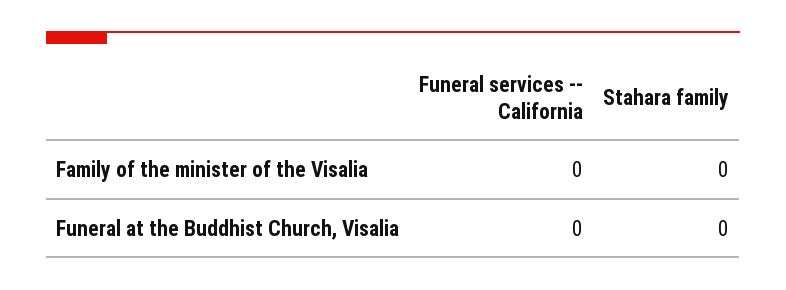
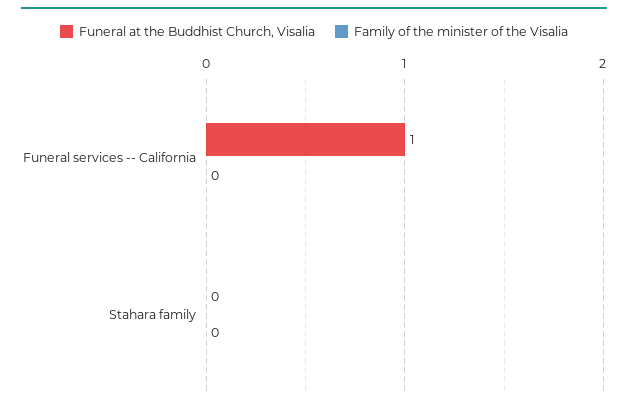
Funeral at the Buddhist Church, Visalia, Funeral services -- California: 0 -> 1

